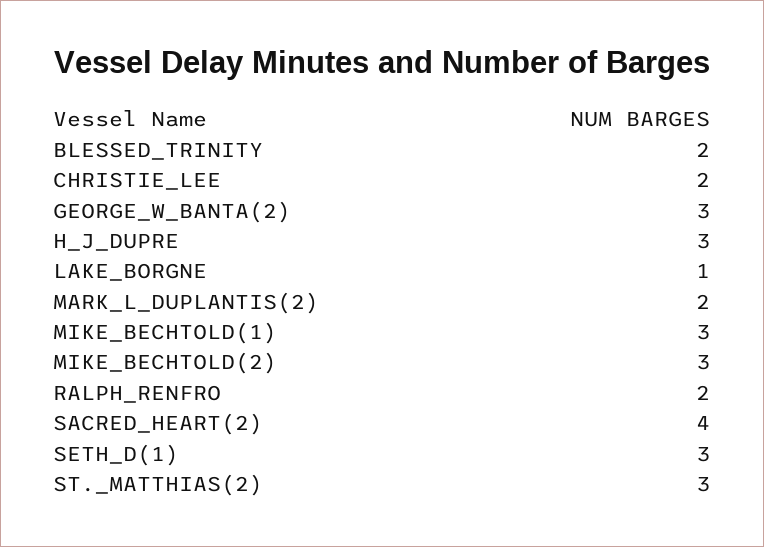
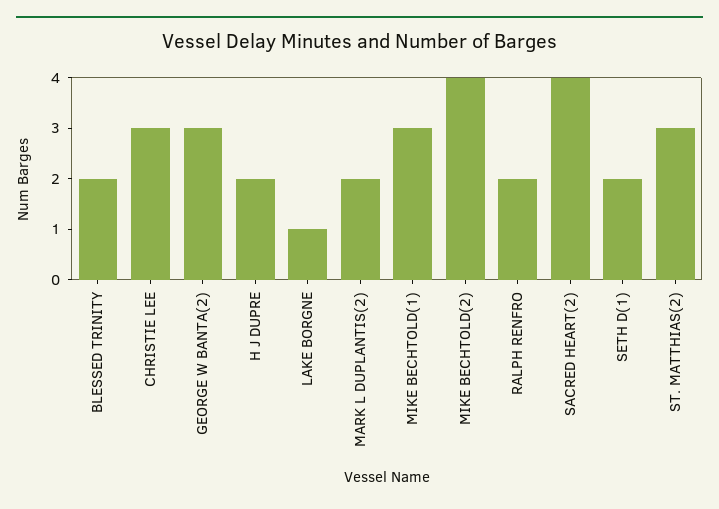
CHRISTIE_LEE: 2 -> 3
H_J_DUPRE: 3 -> 2
MIKE_BECHTOLD(2): 3 -> 4
SETH_D(1): 3 -> 2

